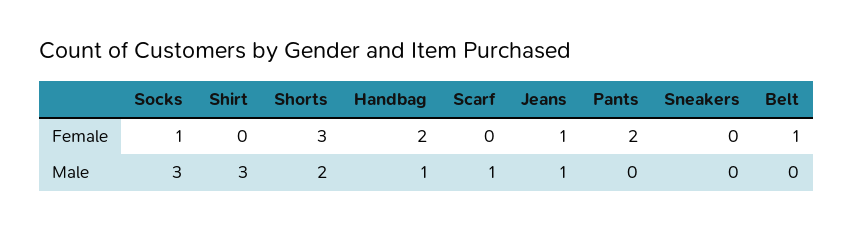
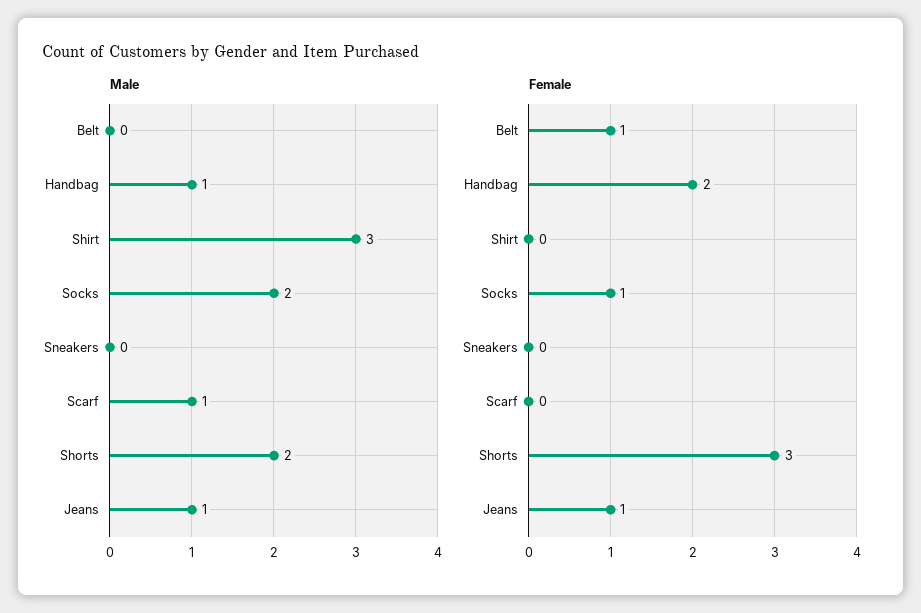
Female, Pants: 2 -> none
Male, Socks: 3 -> 2
Male, Pants: 0 -> none

